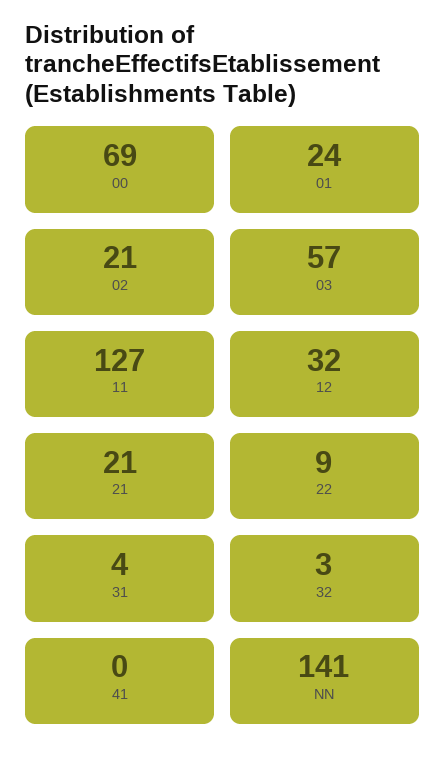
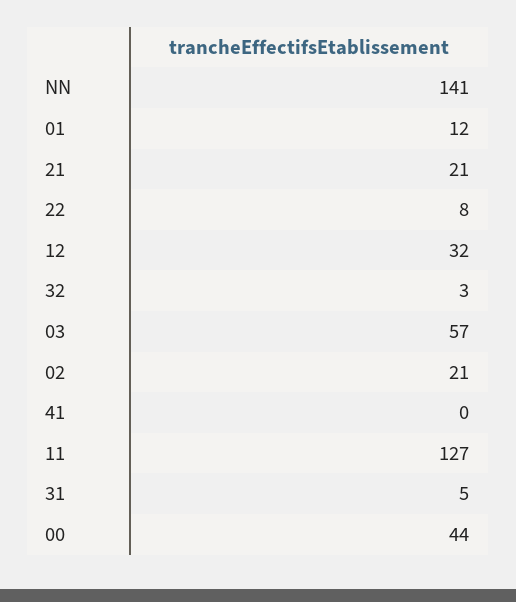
00: 69 -> 44
01: 24 -> 12
22: 9 -> 8
31: 4 -> 5

